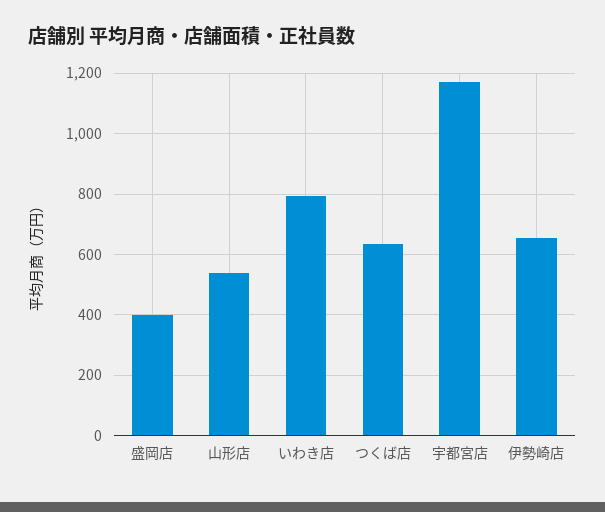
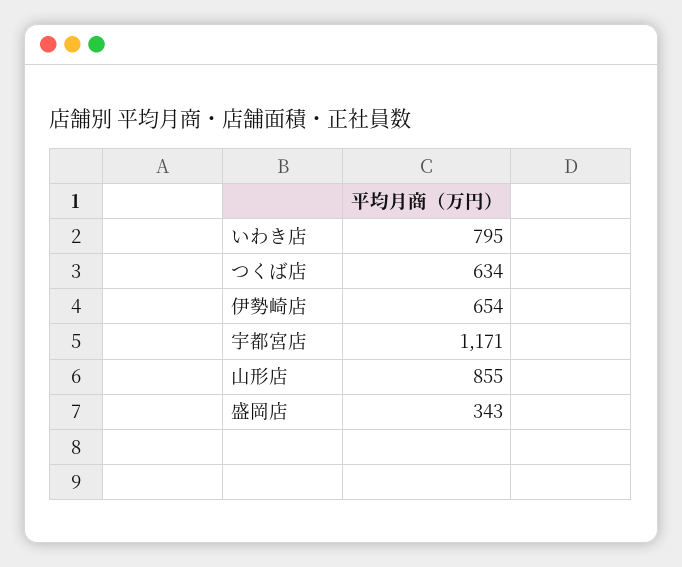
盛岡店: 400 -> 343
山形店: 540 -> 855

